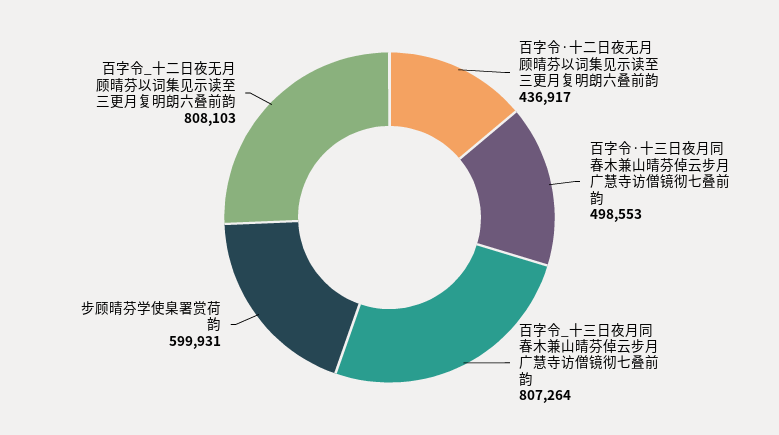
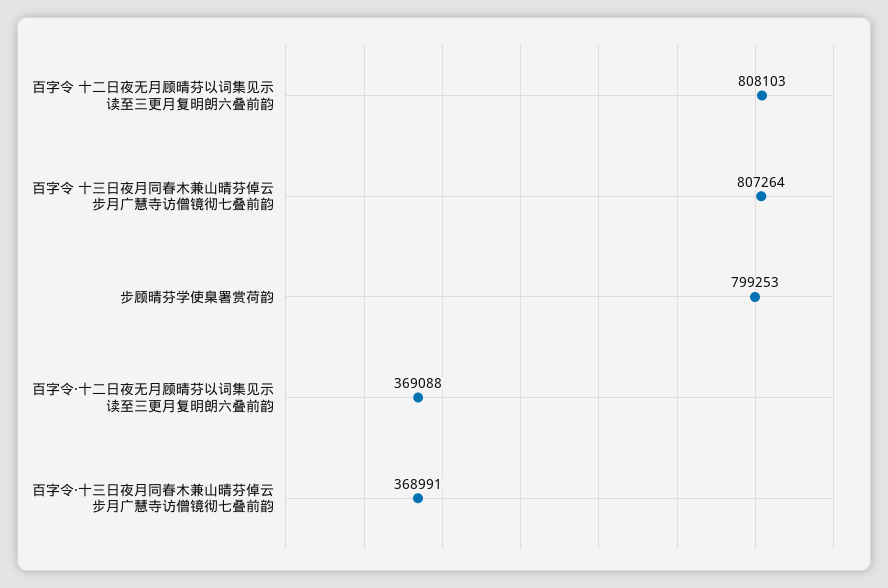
百字令·十二日夜无月顾晴芬以词集见示读至三更月复明朗六叠前韵: 436917 -> 369088
百字令·十三日夜月同春木兼山晴芬倬云步月广慧寺访僧镜彻七叠前韵: 498553 -> 368991
步顾晴芬学使臬署赏荷韵: 599931 -> 799253

